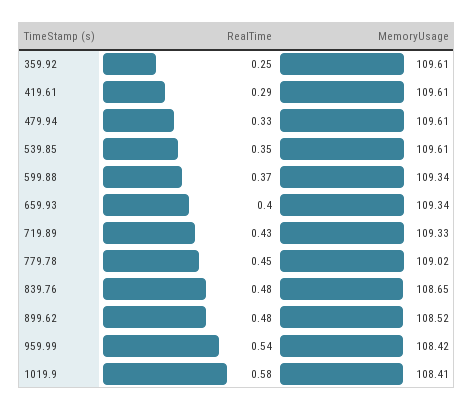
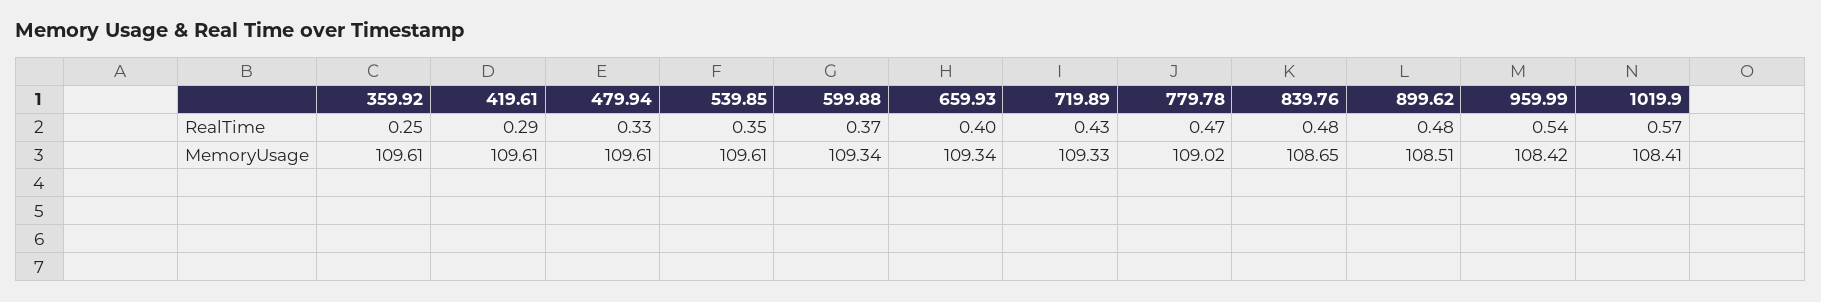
RealTime, 779.78: 0.45 -> 0.47
MemoryUsage, 899.62: 108.52 -> 108.51
RealTime, 1019.9: 0.58 -> 0.57

